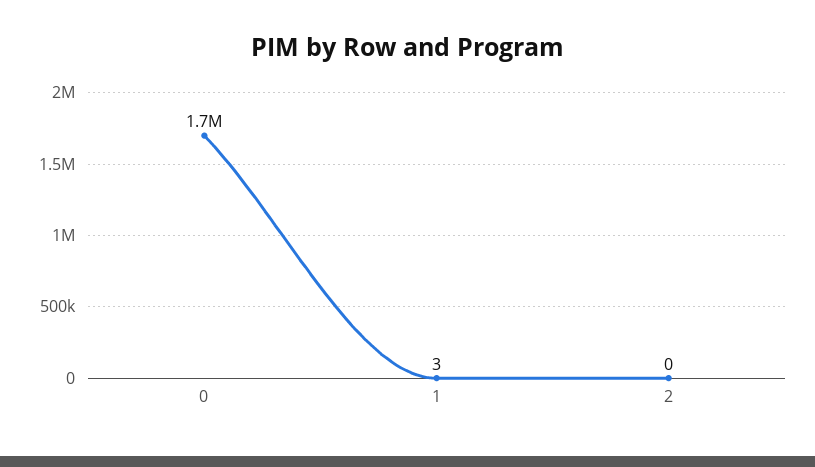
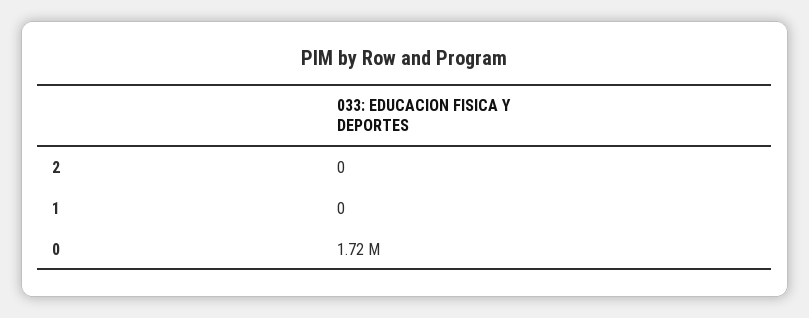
1: 3 -> 0

